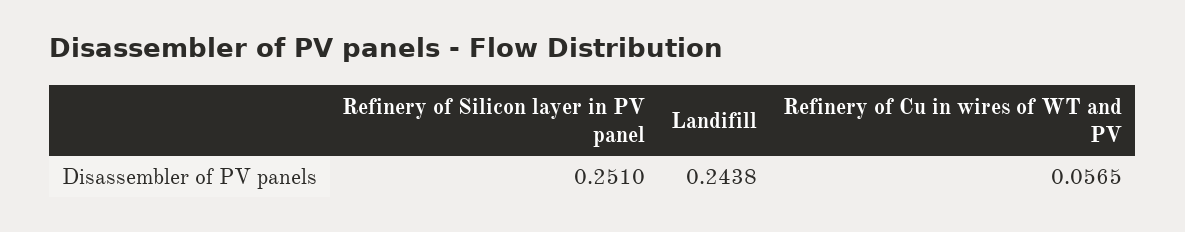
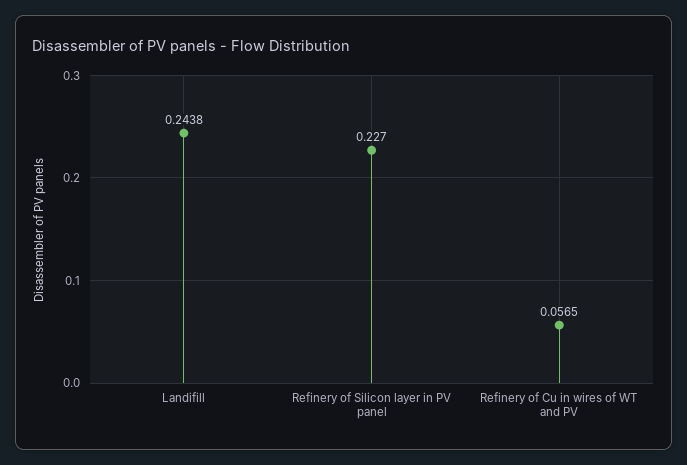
Refinery of Silicon layer in PV panel: 0.251 -> 0.227

